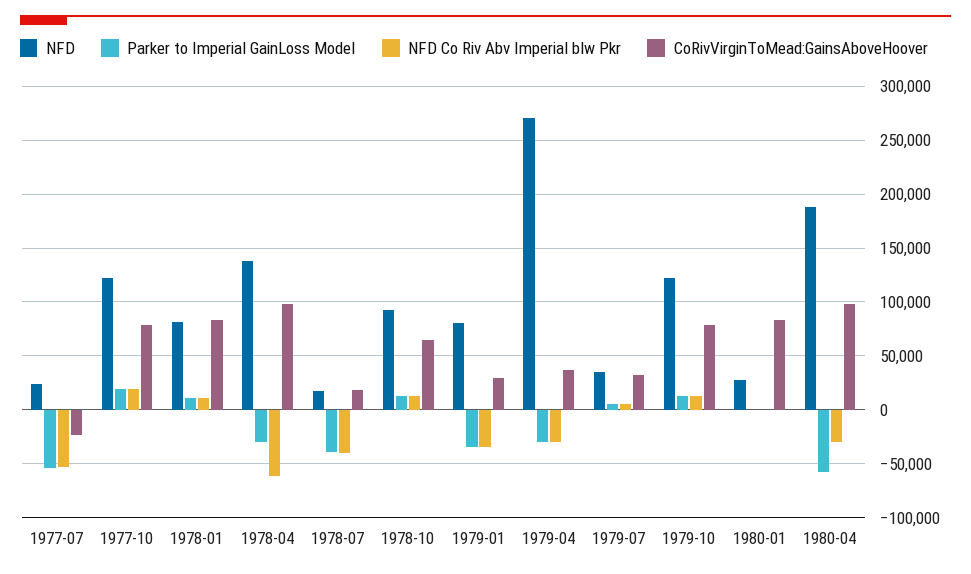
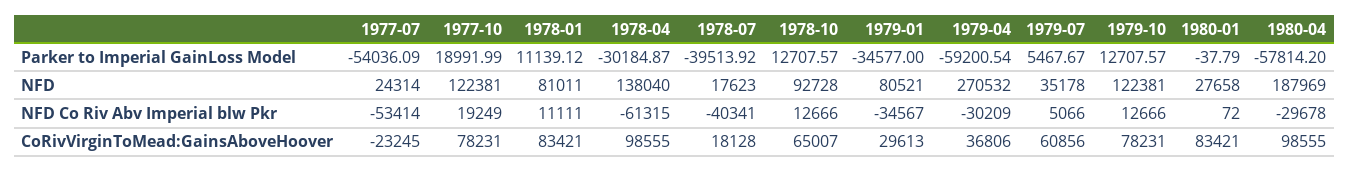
Parker to Imperial GainLoss Model, 1979-04: -30000 -> -59200.54
CoRivVirginToMead:GainsAboveHoover, 1979-07: 30000 -> 60856

